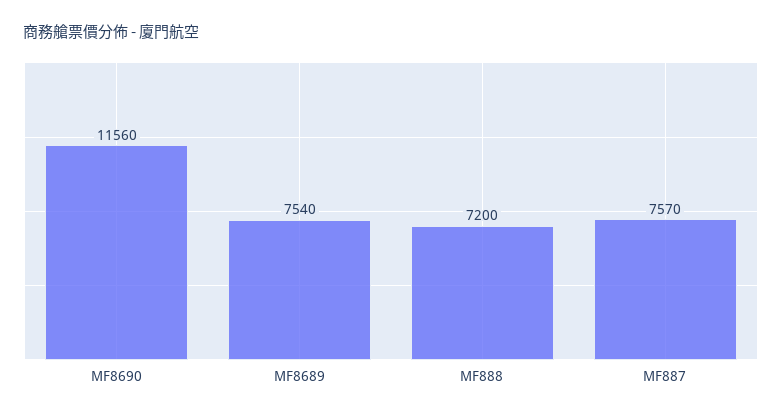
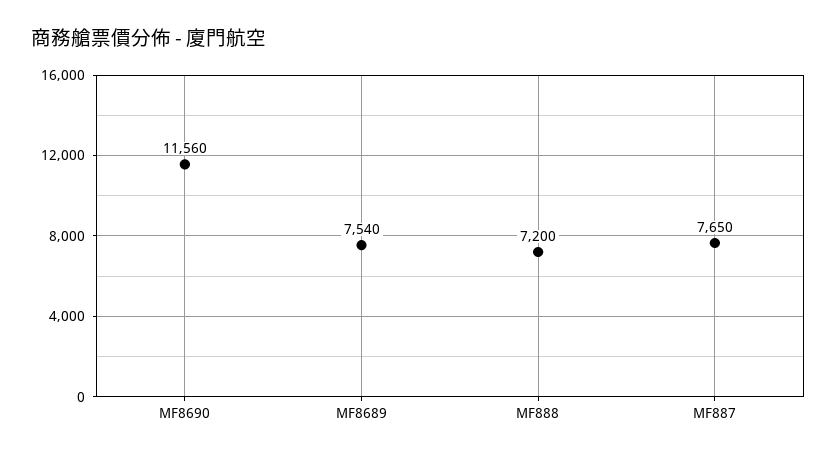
MF887: 7570 -> 7650

